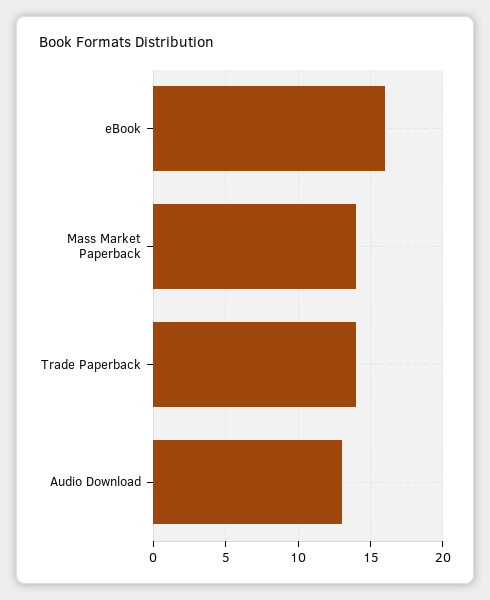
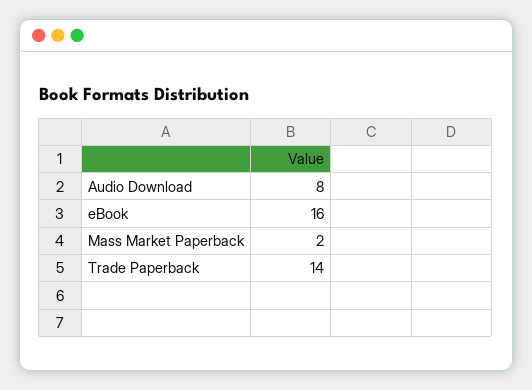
Mass Market Paperback: 14 -> 2
Audio Download: 13 -> 8

